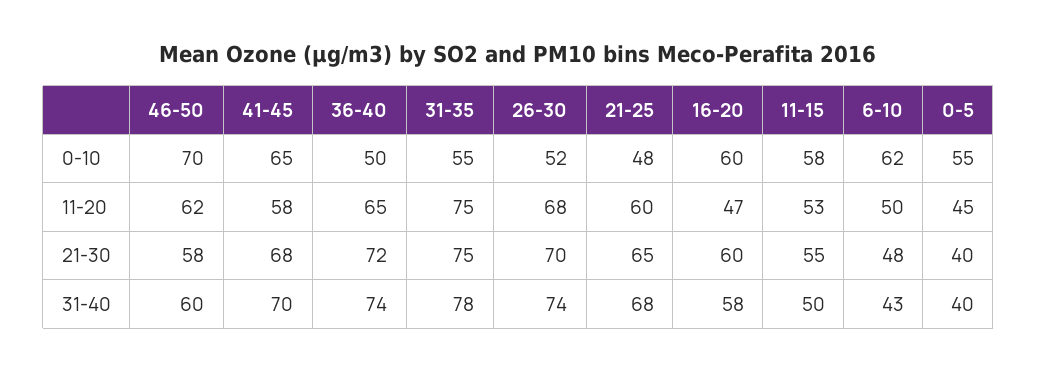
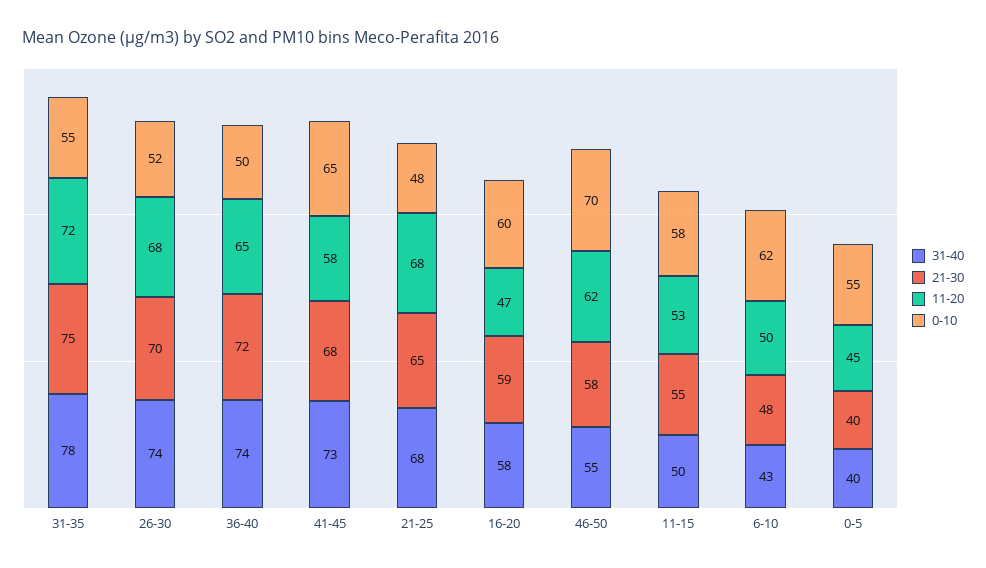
11-20, 31-35: 75 -> 72
11-20, 21-25: 60 -> 68
21-30, 16-20: 60 -> 59
31-40, 46-50: 60 -> 55
31-40, 41-45: 70 -> 73

